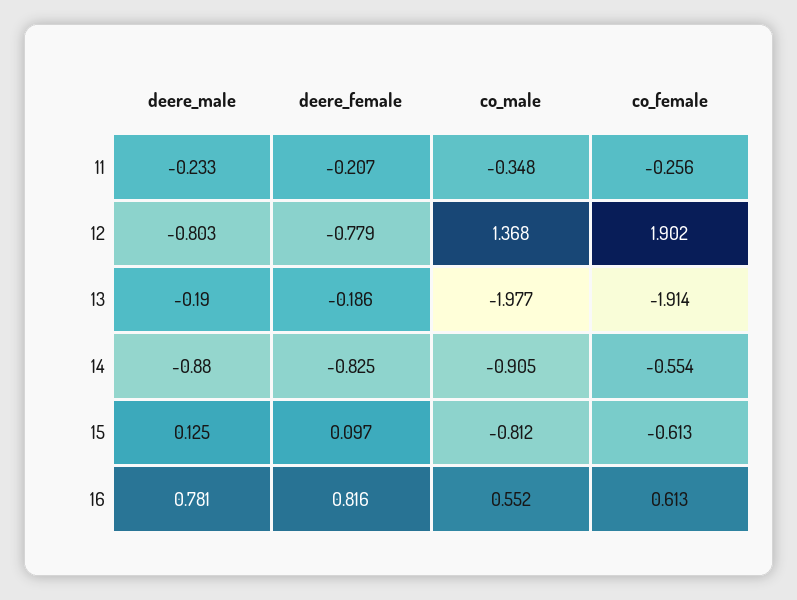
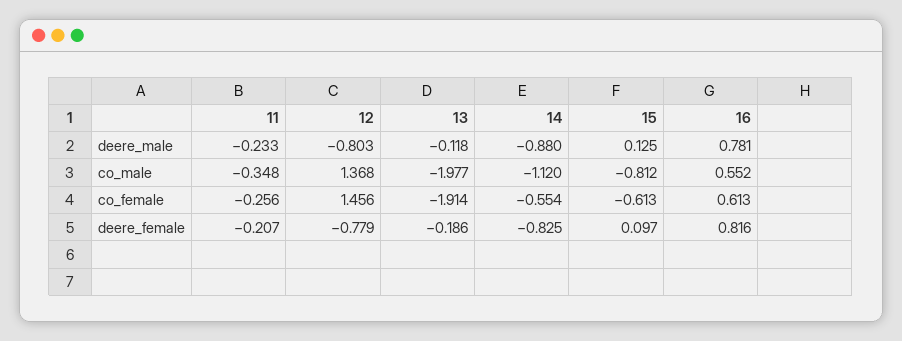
co_female, 12: 1.902 -> 1.456
deere_male, 13: -0.19 -> -0.118
co_male, 14: -0.905 -> -1.12

